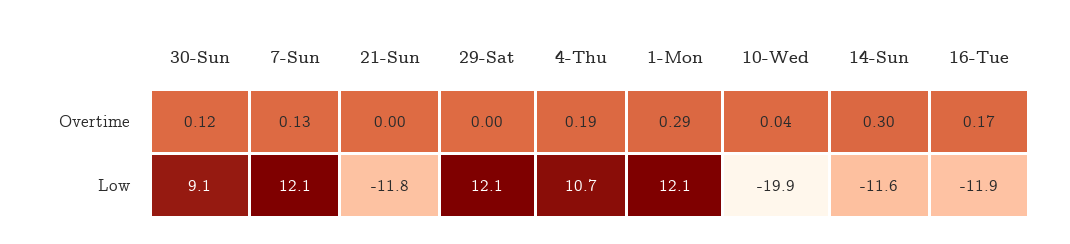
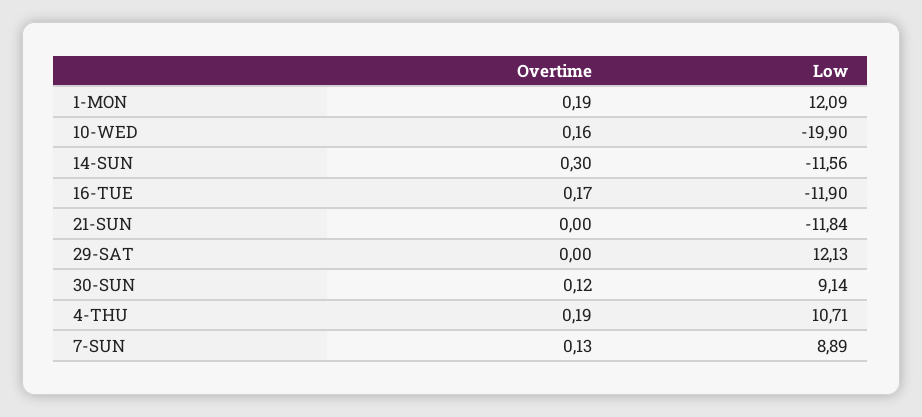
1-Mon, Overtime: 0.29 -> 0.19
10-Wed, Overtime: 0.04 -> 0.16
7-Sun, Low: 12.1 -> 8.89

